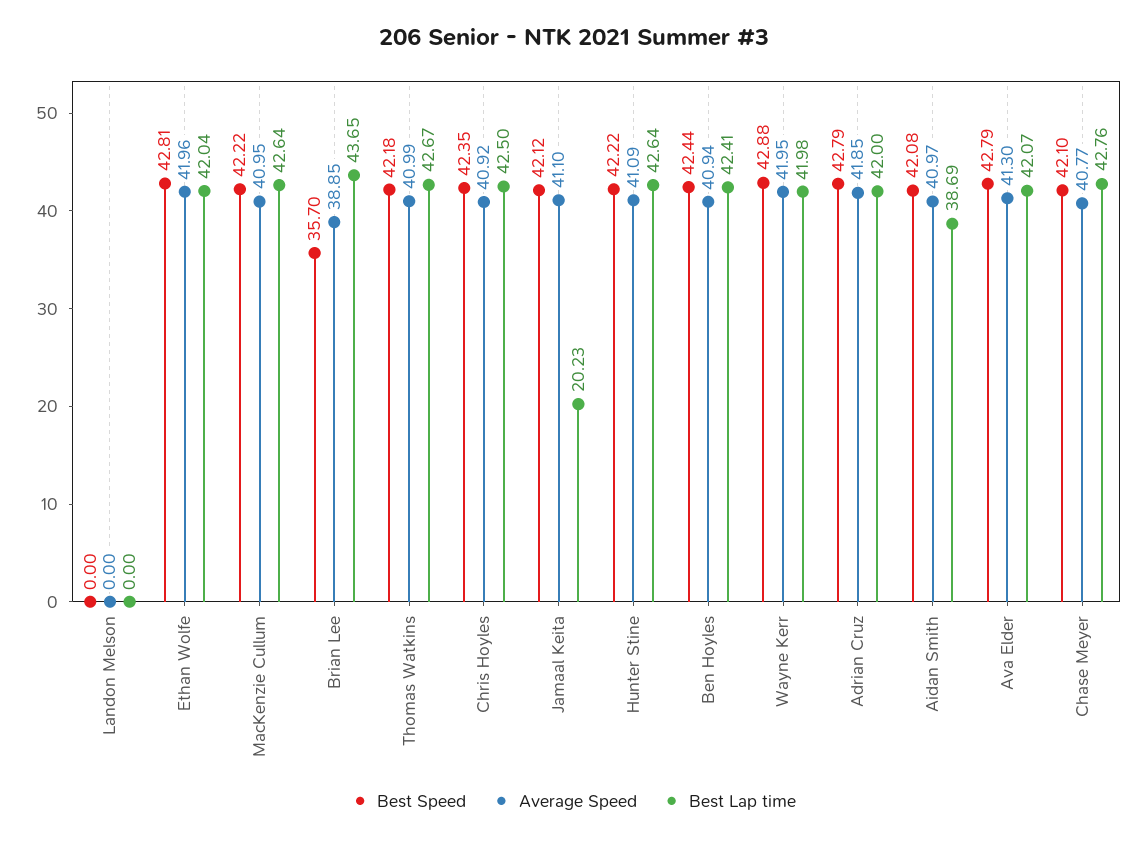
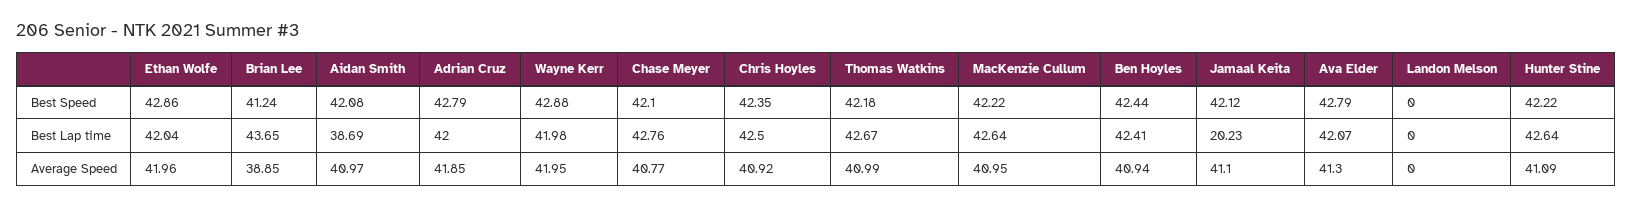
Best Speed, Ethan Wolfe: 42.81 -> 42.86
Best Speed, Brian Lee: 35.7 -> 41.24

